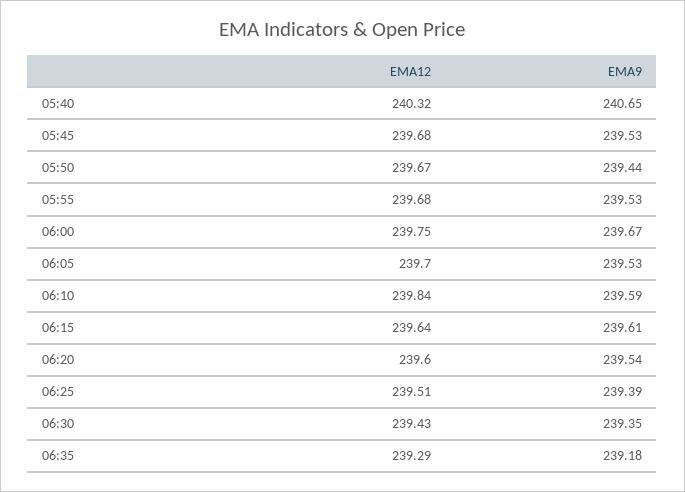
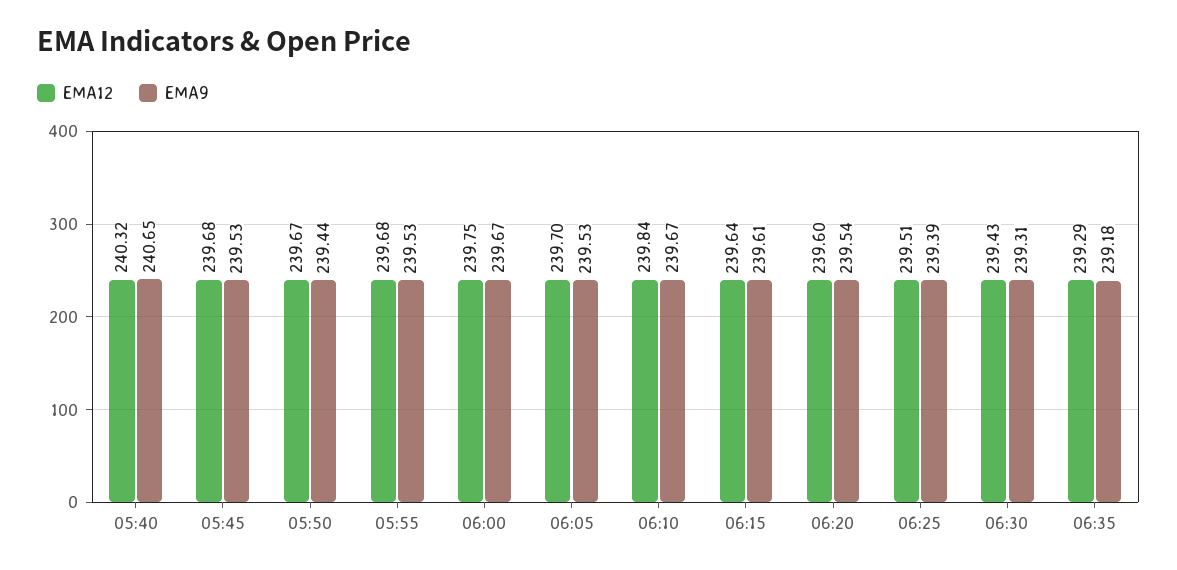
EMA9, 06:10: 239.59 -> 239.67
EMA9, 06:30: 239.35 -> 239.31

